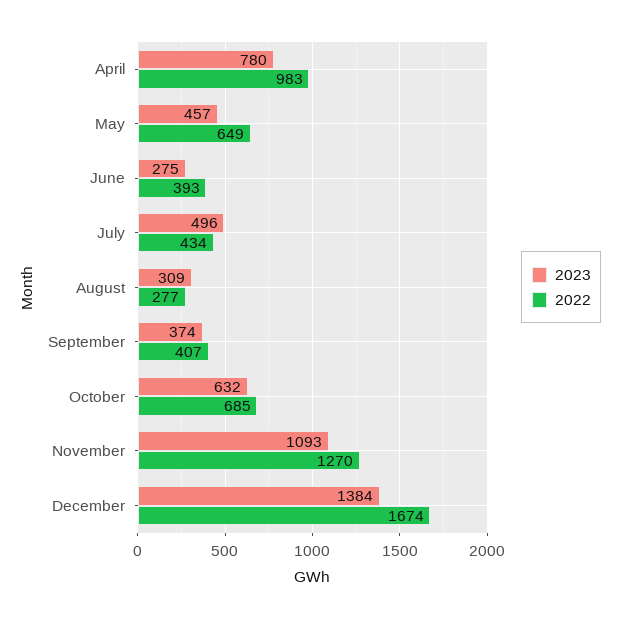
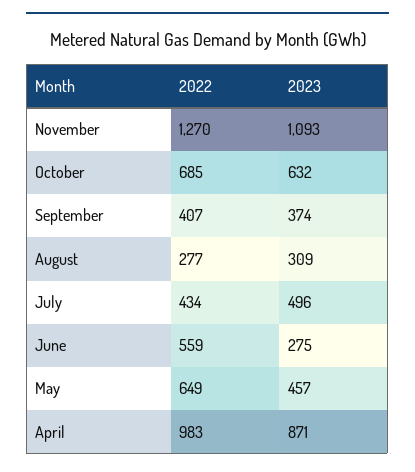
2023, April: 780 -> 871
2022, June: 393 -> 559
2023, December: 1384 -> none
2022, December: 1674 -> none

